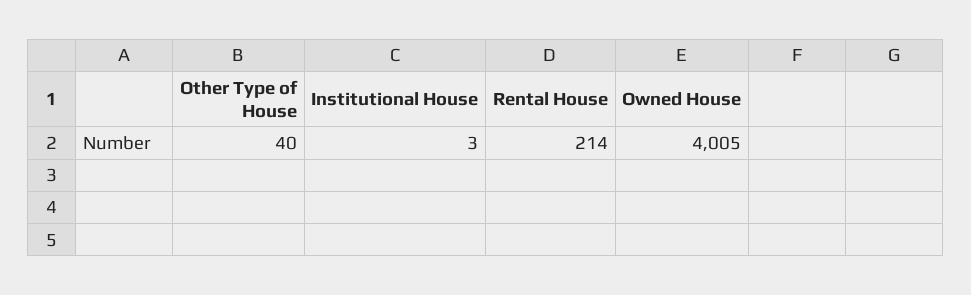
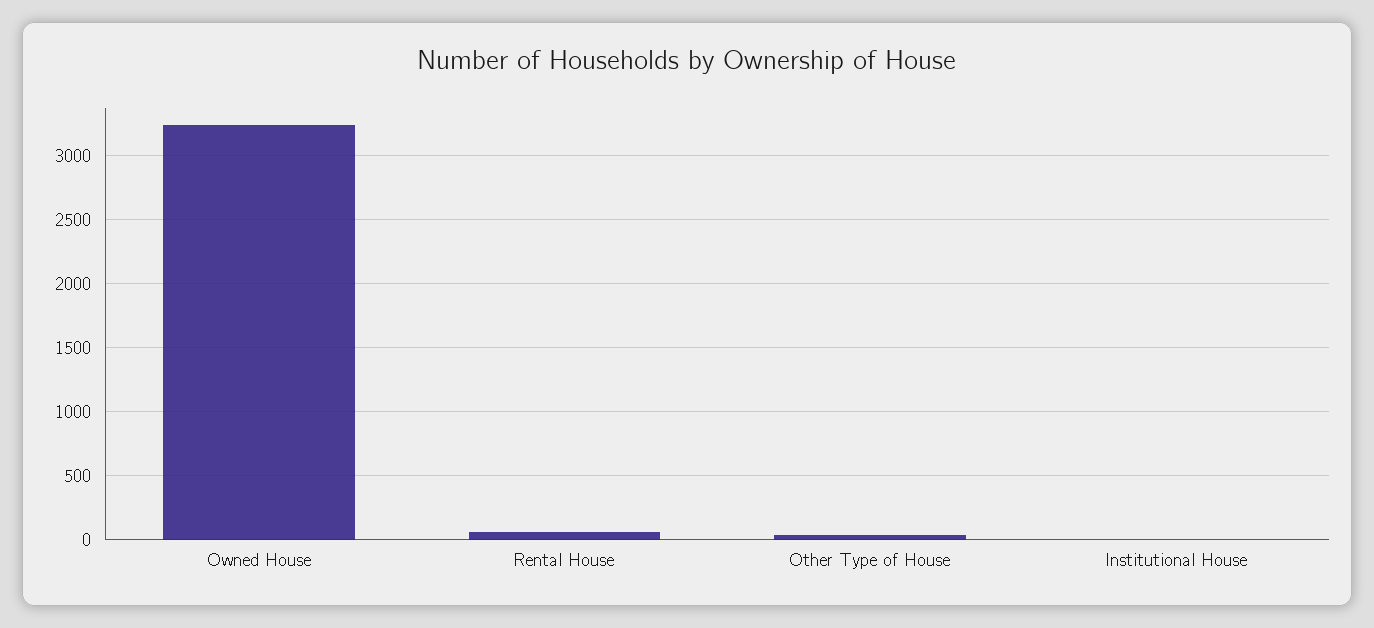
Rental House: 214 -> 50
Owned House: 4005 -> 3250

